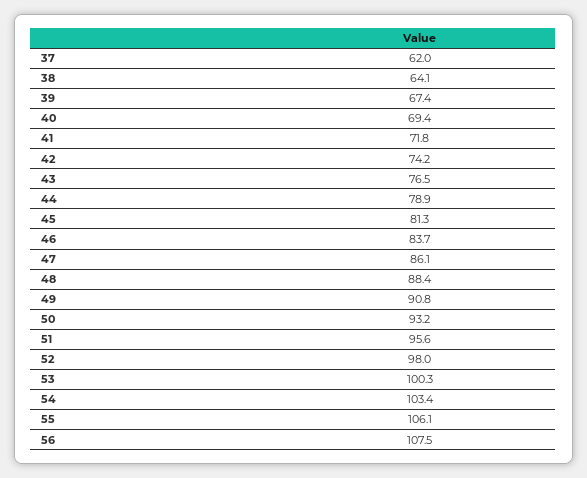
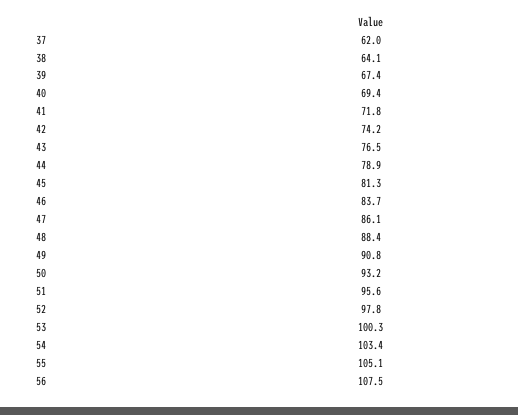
52: 98 -> 97.8
55: 106.1 -> 105.1

